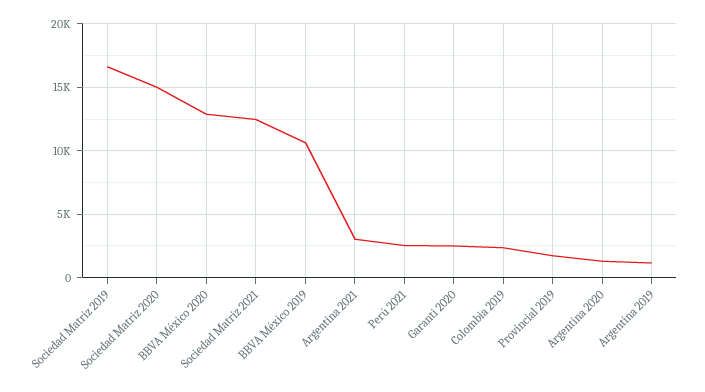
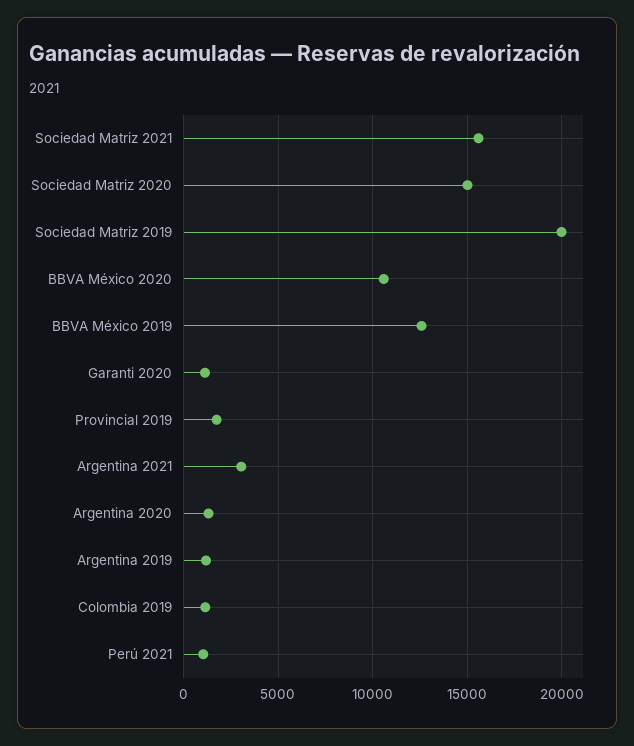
Sociedad Matriz 2019: 16500 -> 20000
BBVA México 2020: 13000 -> 10500
Sociedad Matriz 2021: 12500 -> 15500
BBVA México 2019: 10500 -> 12500
Perú 2021: 2500 -> 1000
Garanti 2020: 2500 -> 1000
Colombia 2019: 2500 -> 1000

